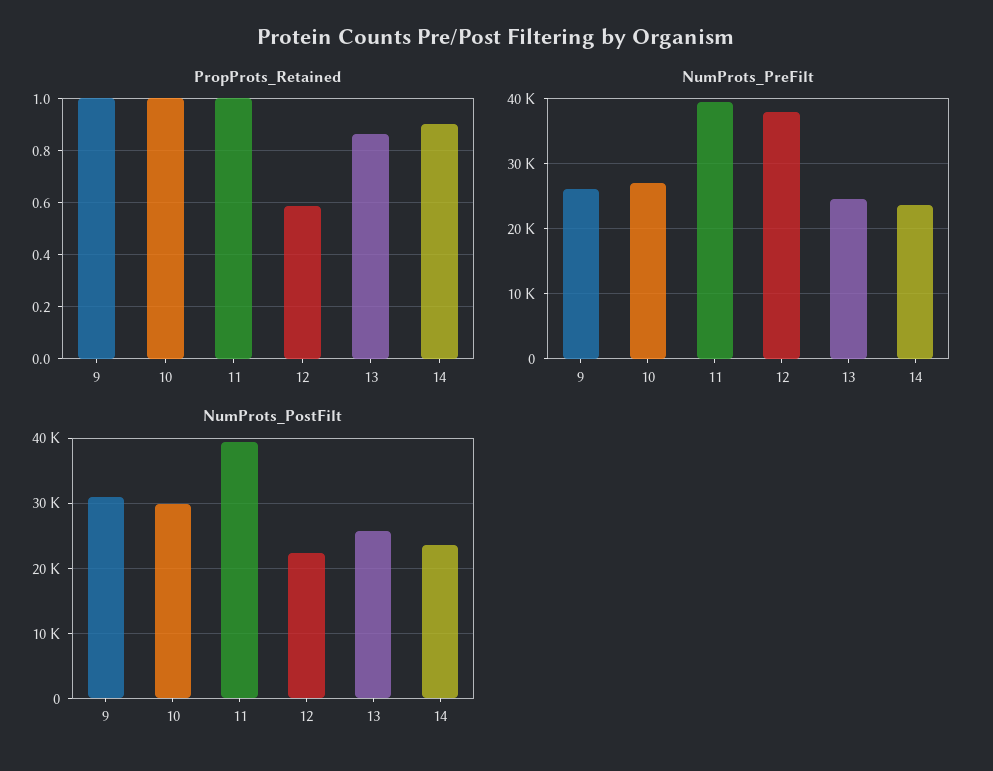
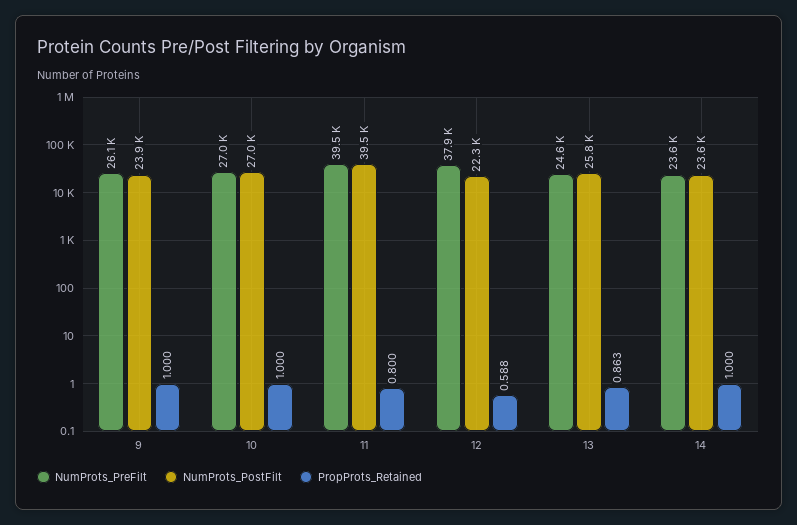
PropProts_Retained, 11: 1 -> 0.8
PropProts_Retained, 14: 0.9 -> 1
NumProts_PostFilt, 9: 31000 -> 23900
NumProts_PostFilt, 10: 30000 -> 27000

